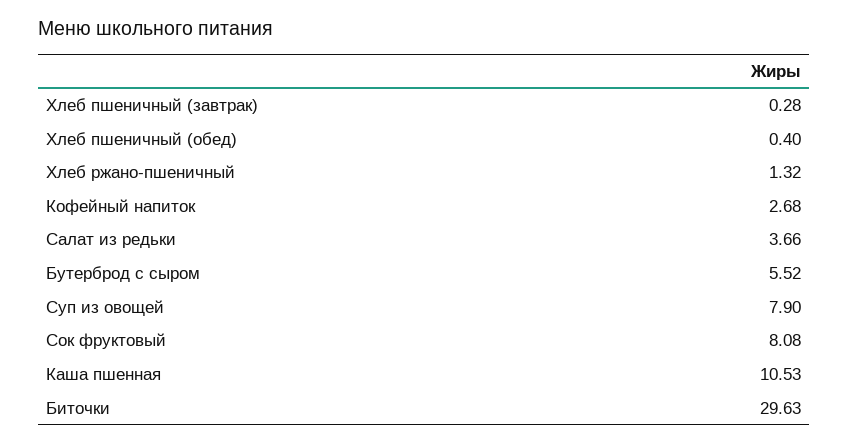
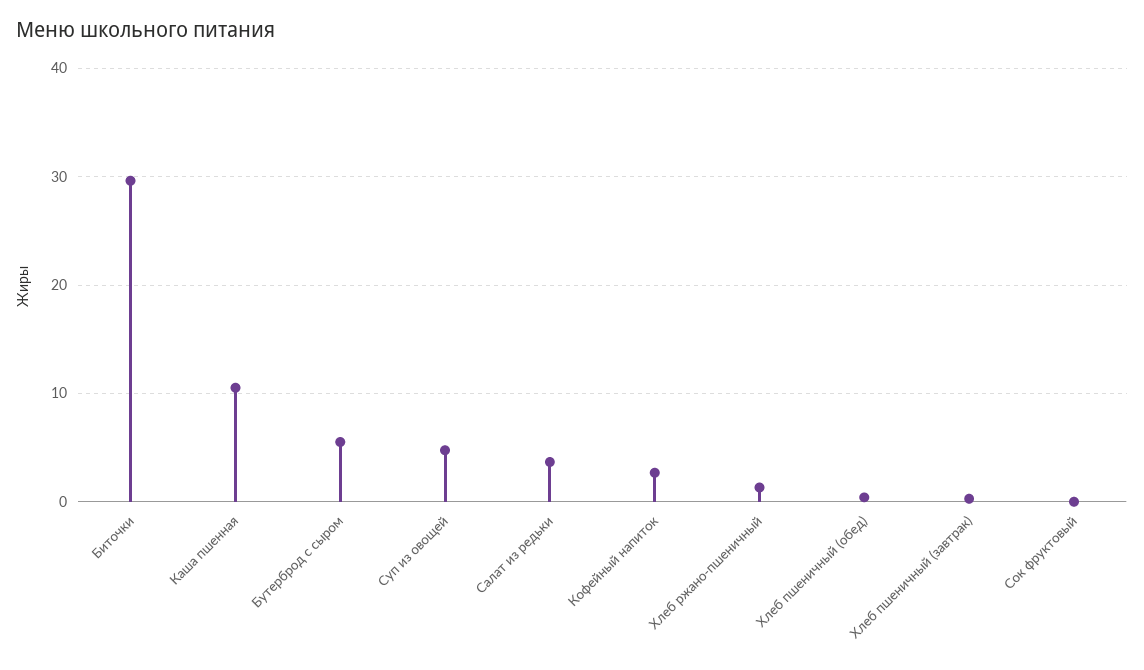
Суп из овощей: 7.9 -> 5
Сок фруктовый: 8.08 -> 0

